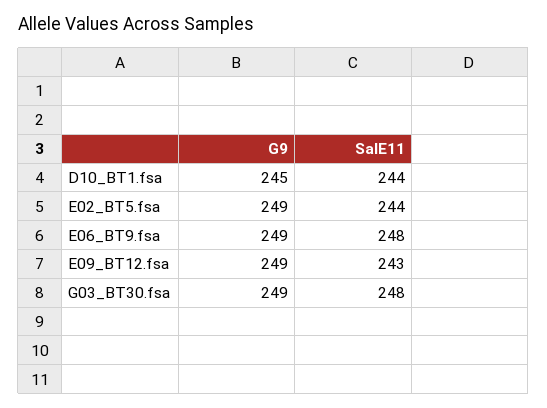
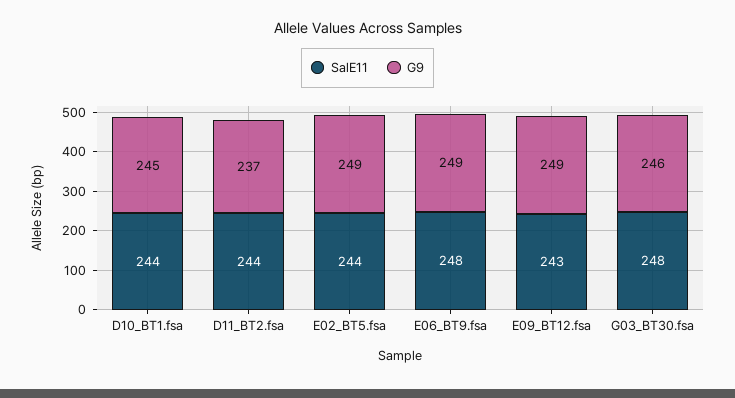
G9, G03_BT30.fsa: 249 -> 246
SalE11, D11_BT2.fsa: none -> 244
G9, D11_BT2.fsa: none -> 237

